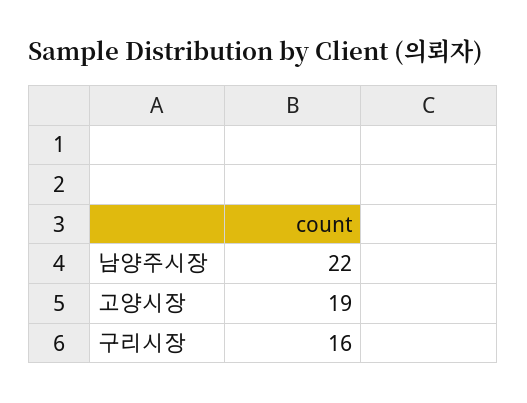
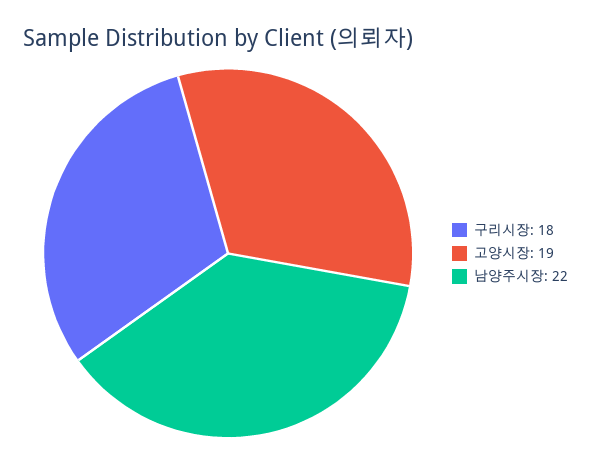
구리시장: 16 -> 18

